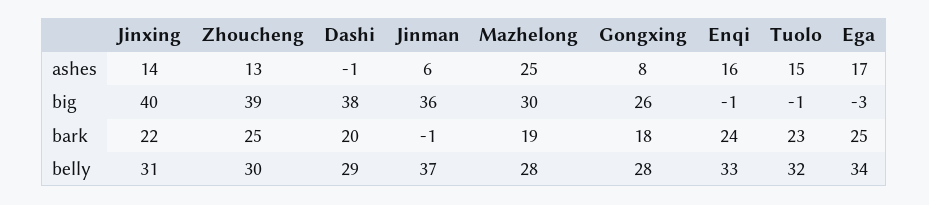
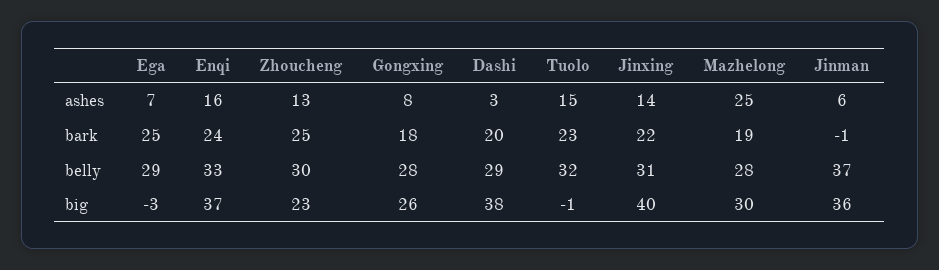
Dashi, ashes: -1 -> 3
Ega, ashes: 17 -> 7
Zhoucheng, big: 39 -> 23
Enqi, big: -1 -> 37
Ega, belly: 34 -> 29

